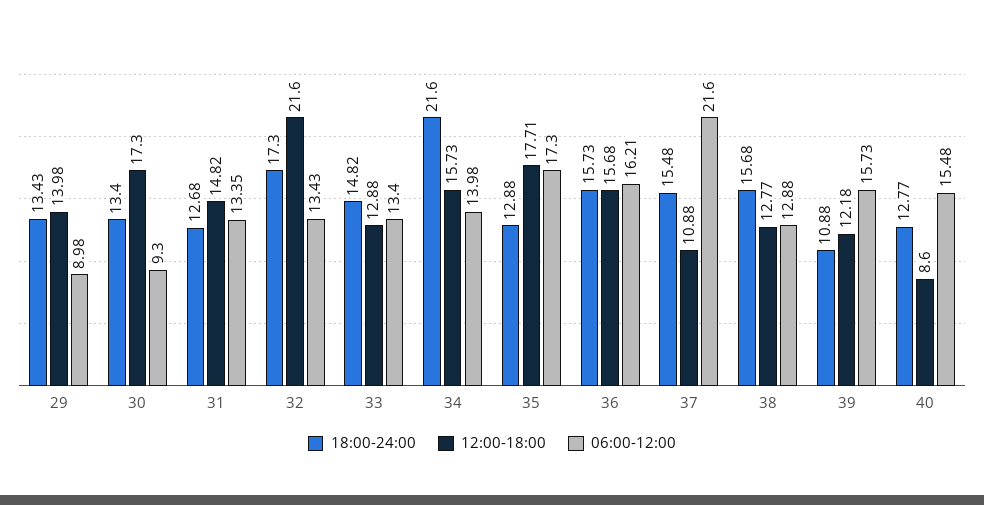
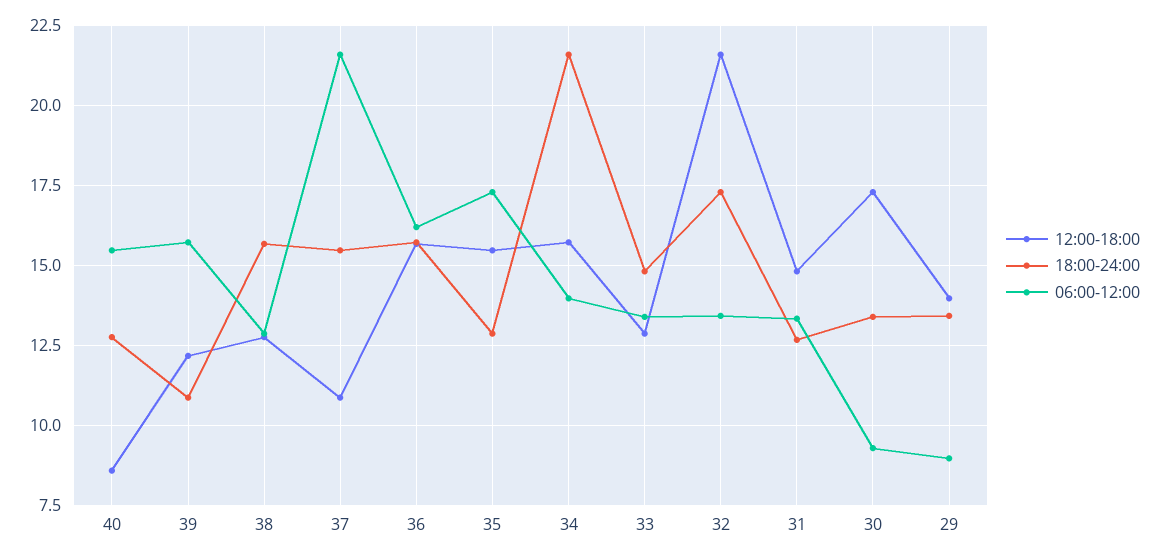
12:00-18:00, 35: 17.71 -> 15.5

